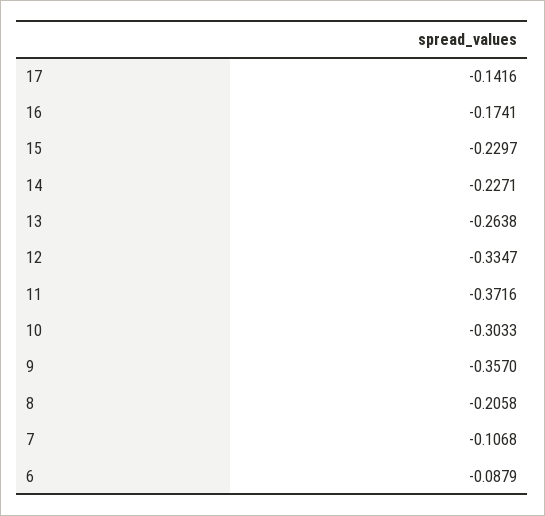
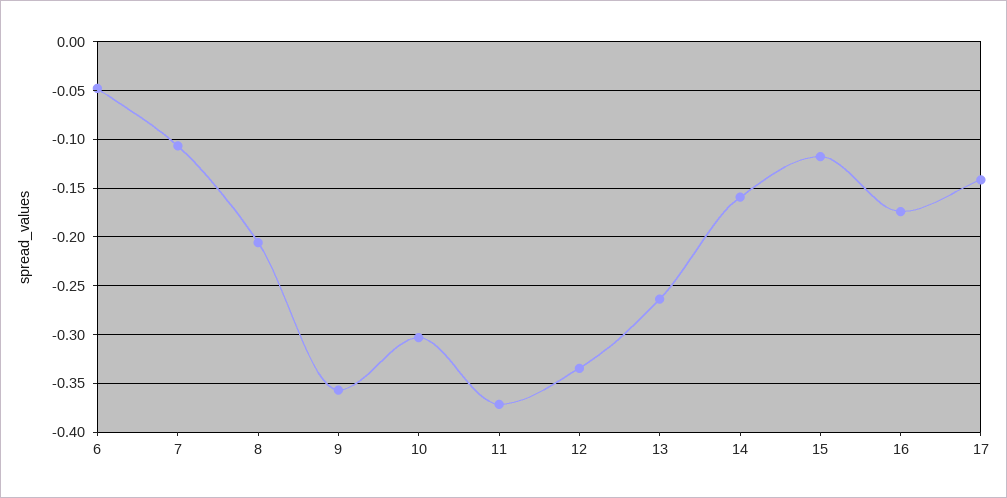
15: -0.2297 -> -0.12
14: -0.2271 -> -0.16
6: -0.0879 -> -0.05

